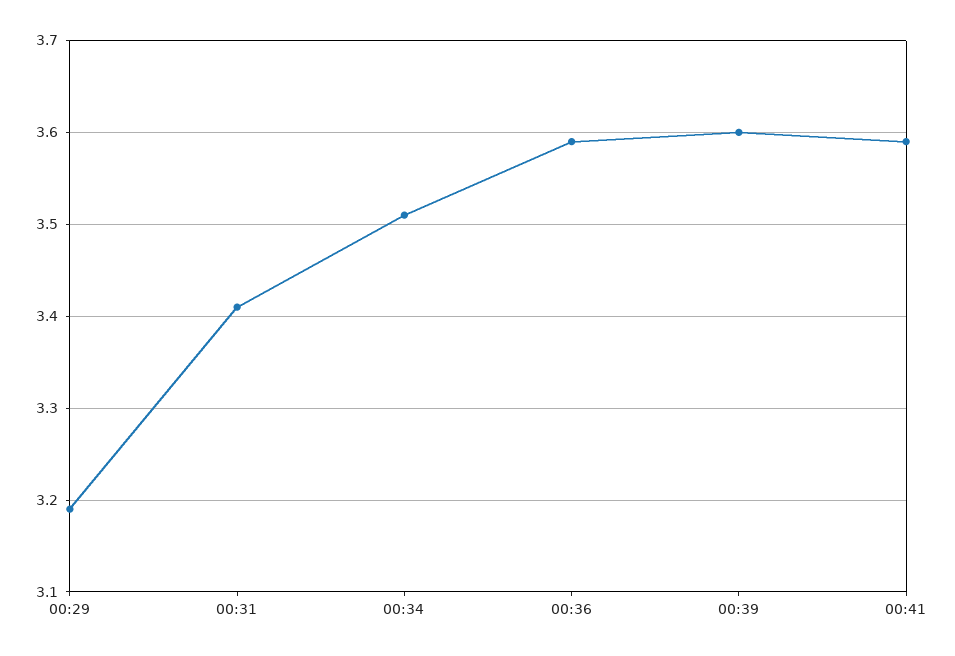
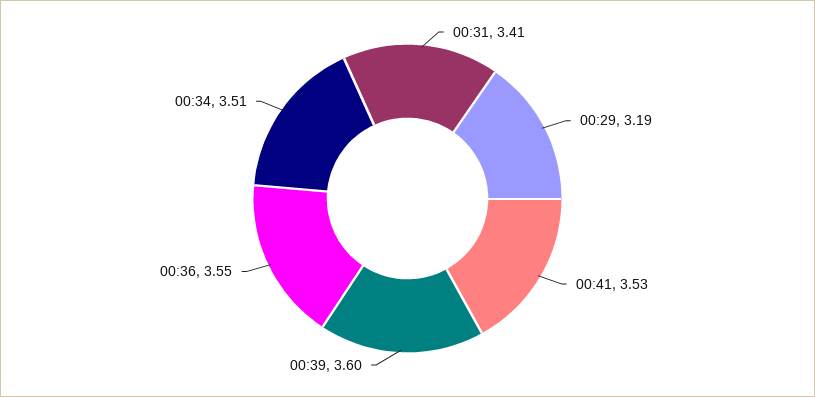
00:36: 3.59 -> 3.55
00:41: 3.59 -> 3.53

